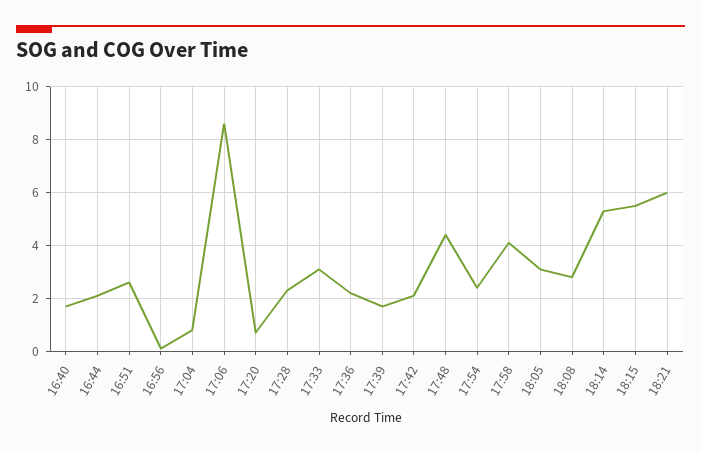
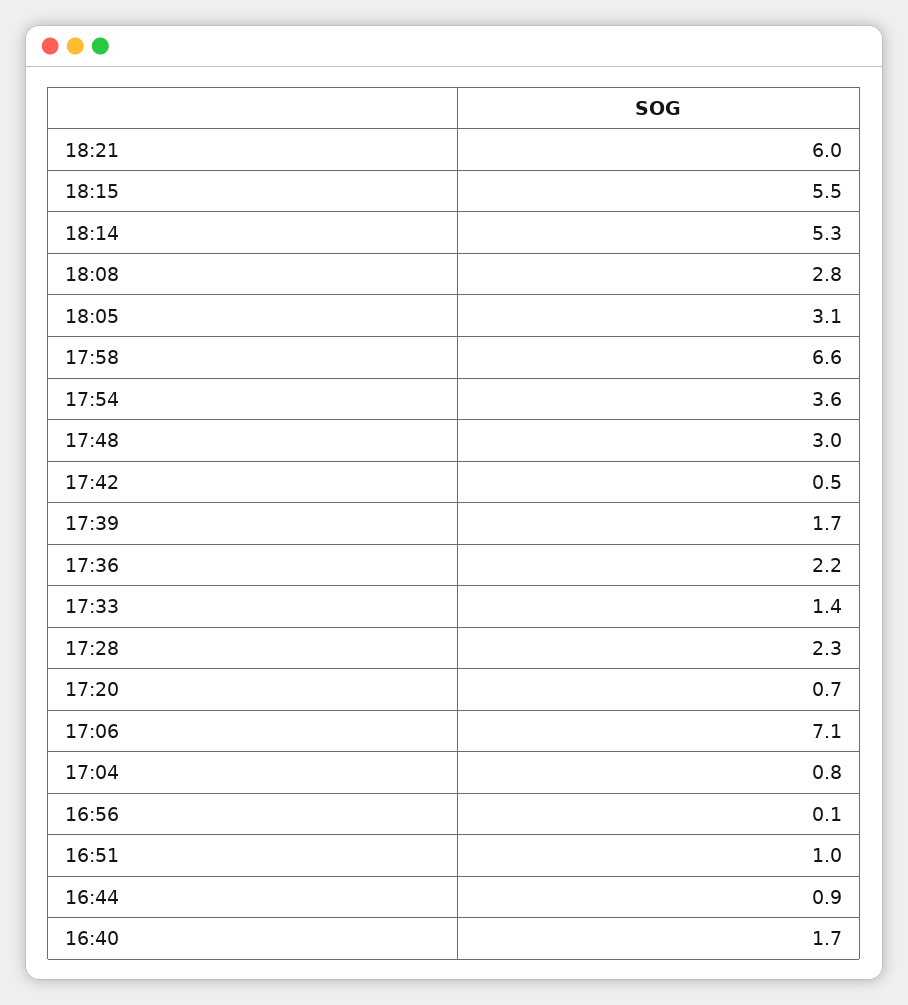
16:44: 2 -> 0.9
16:51: 2.5 -> 1
17:06: 8.5 -> 7.1
17:33: 3 -> 1.4
17:42: 2 -> 0.5
17:48: 4.5 -> 3
17:54: 2.5 -> 3.6
17:58: 4 -> 6.6

